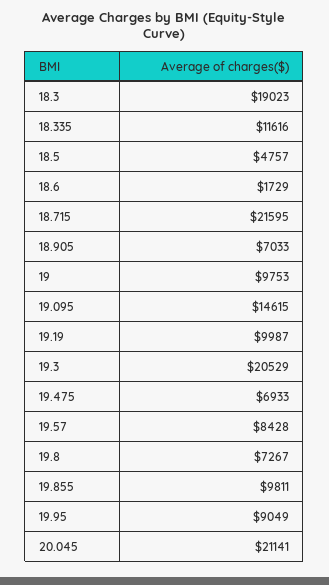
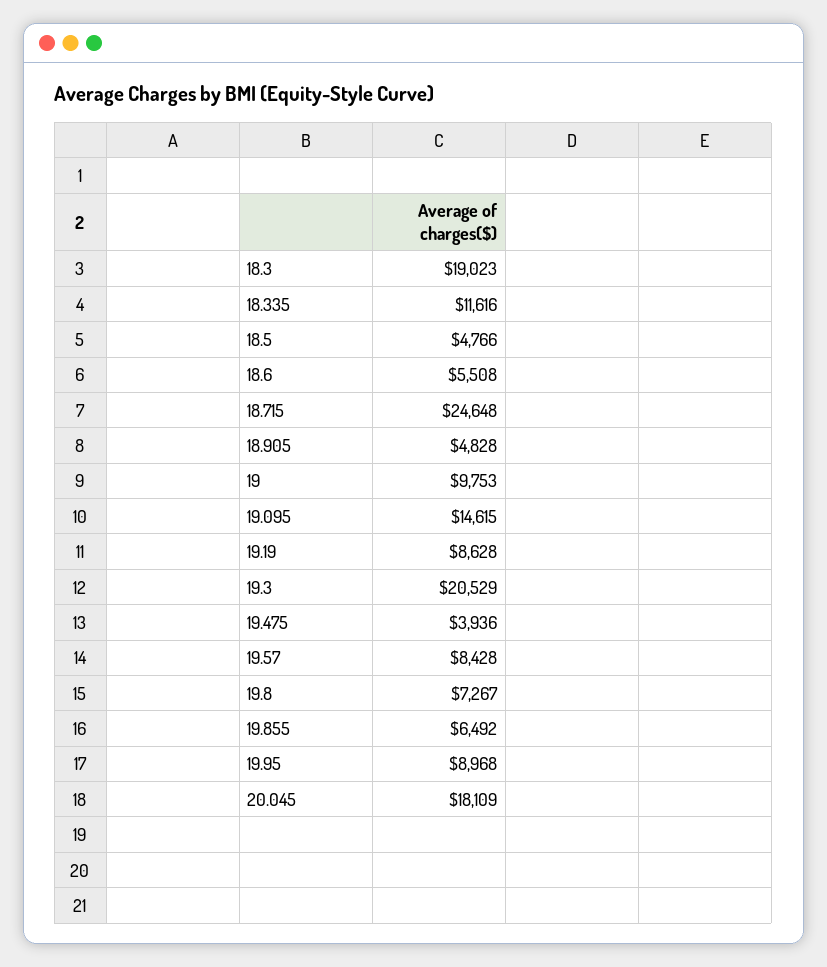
18.5: 4757 -> 4766
18.6: 1729 -> 5508
18.715: 21595 -> 24648
18.905: 7033 -> 4828
19.19: 9987 -> 8628
19.475: 6933 -> 3936
19.855: 9811 -> 6492
19.95: 9049 -> 8968
20.045: 21141 -> 18109

